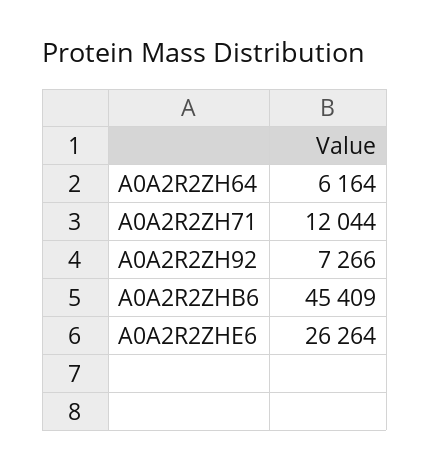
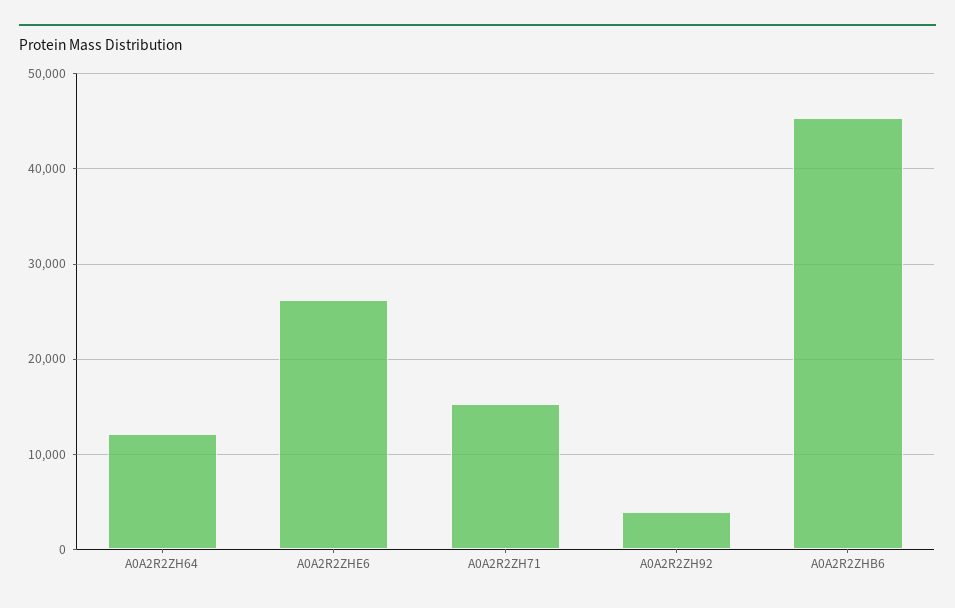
A0A2R2ZH64: 6164 -> 12000
A0A2R2ZH71: 12044 -> 15000
A0A2R2ZH92: 7266 -> 4000

